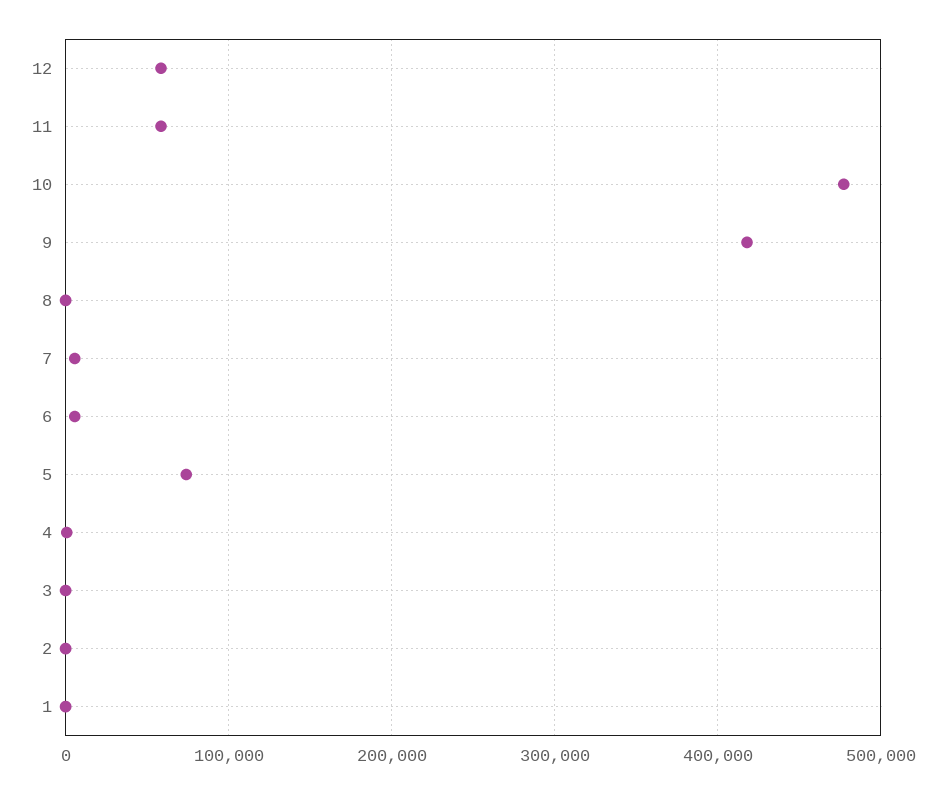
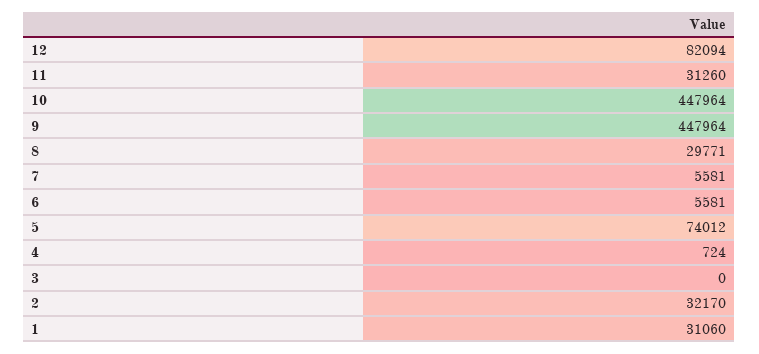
12: 60000 -> 82094
11: 60000 -> 31260
10: 480000 -> 447964
9: 420000 -> 447964
8: 0 -> 29771
2: 0 -> 32170
1: 0 -> 31060

